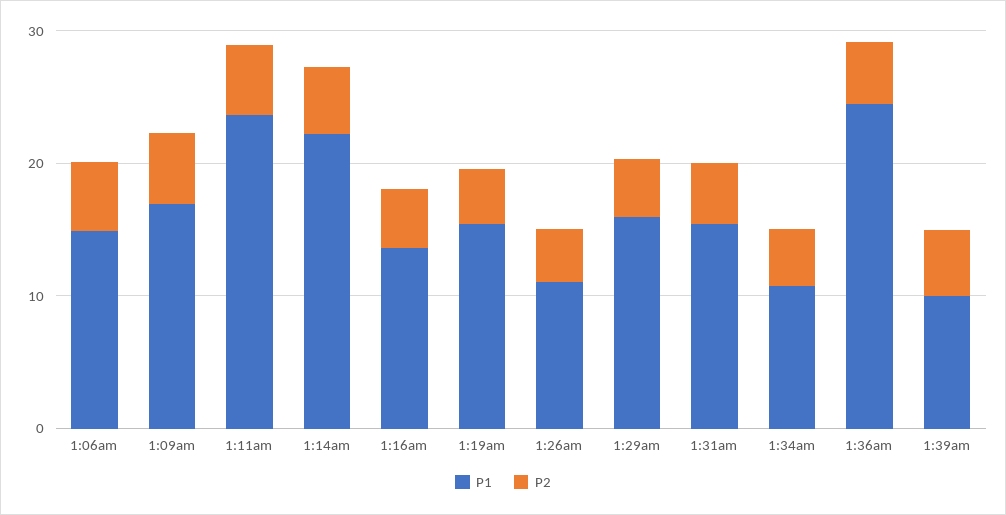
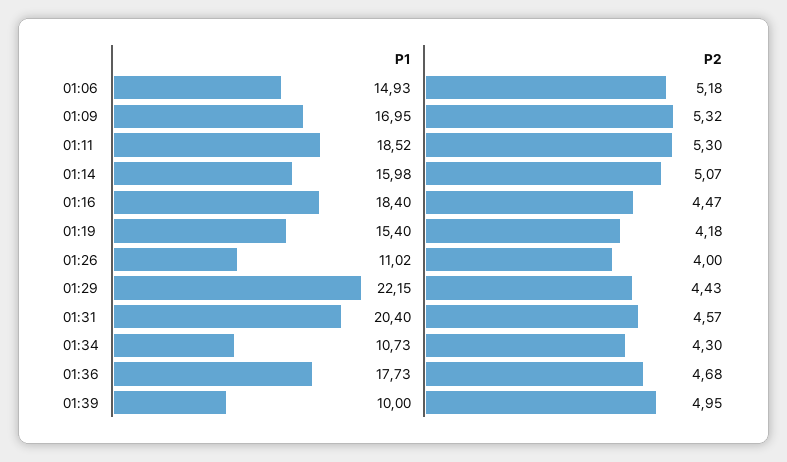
P1, 1:11am: 24 -> 18.52
P1, 1:14am: 22 -> 15.98
P1, 1:16am: 14 -> 18.4
P1, 1:29am: 16 -> 22.15
P1, 1:31am: 16 -> 20.4
P1, 1:36am: 24 -> 17.73

